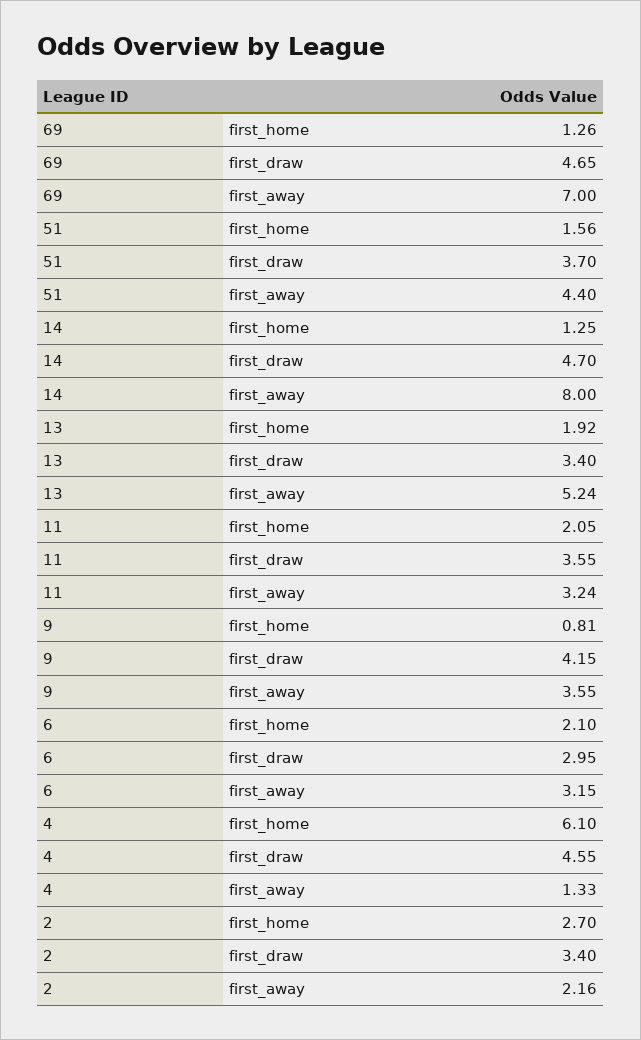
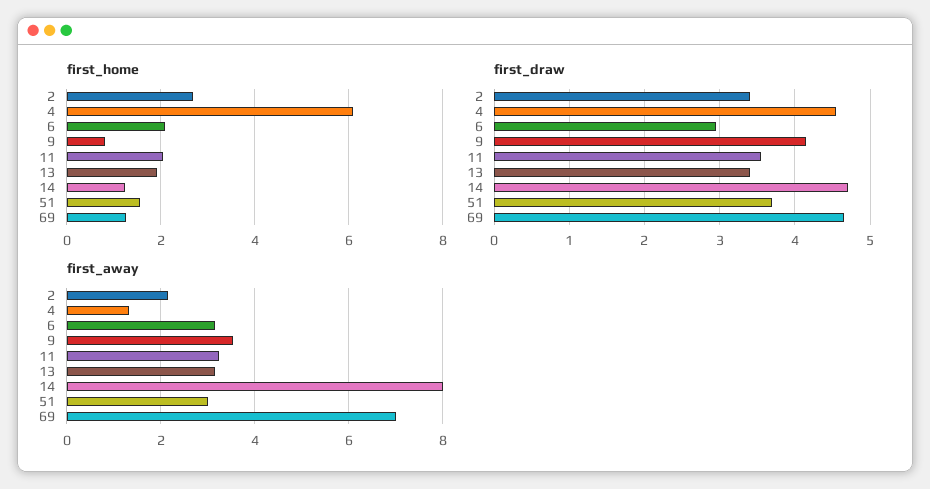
first_away, 51: 4.4 -> 3
first_away, 13: 5.24 -> 3.2

